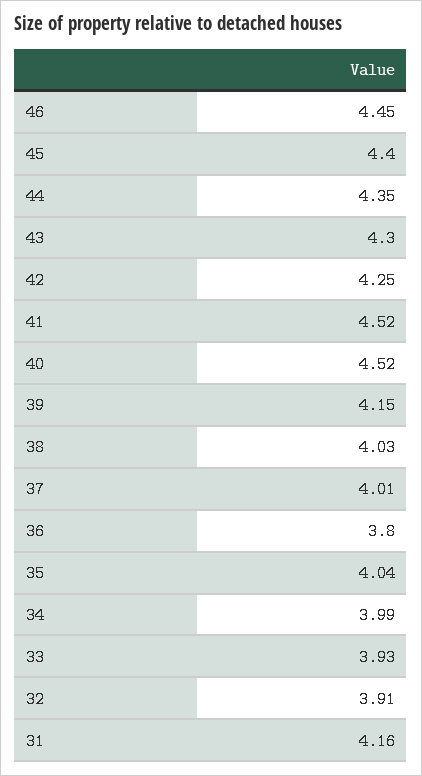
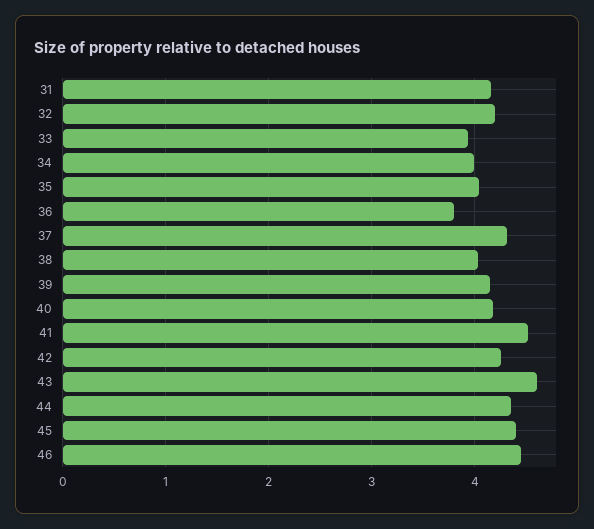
43: 4.3 -> 4.6
40: 4.52 -> 4.2
37: 4.01 -> 4.3
32: 3.91 -> 4.2

